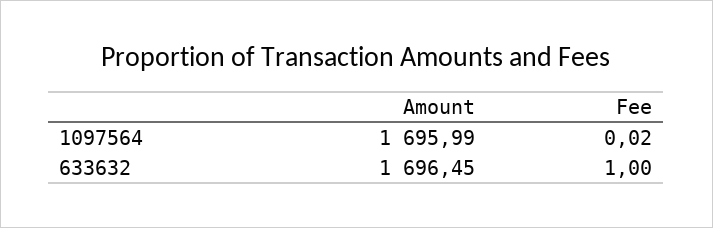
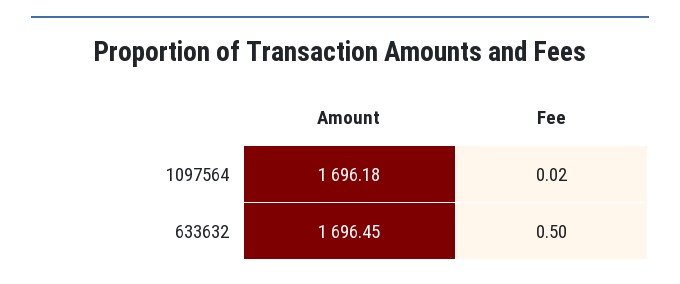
Amount, 1097564: 1695.99 -> 1696.18
Fee, 633632: 1 -> 0.5

